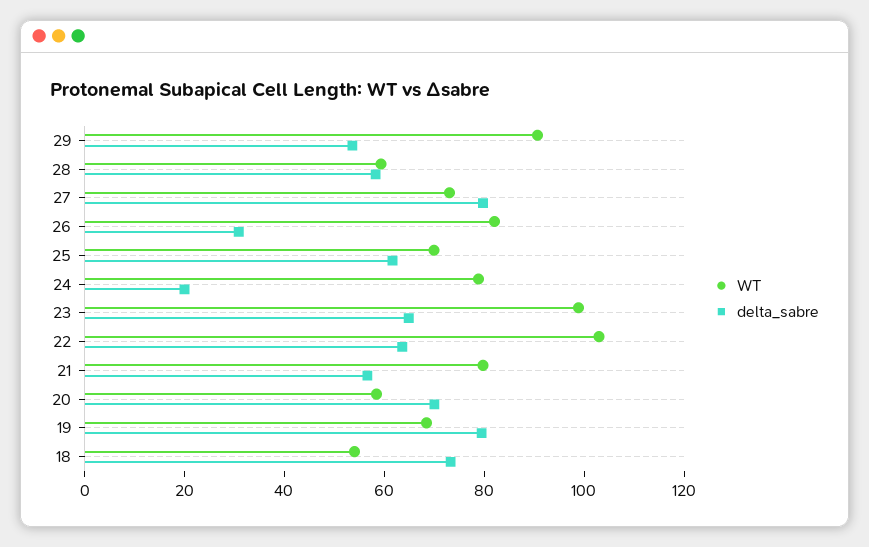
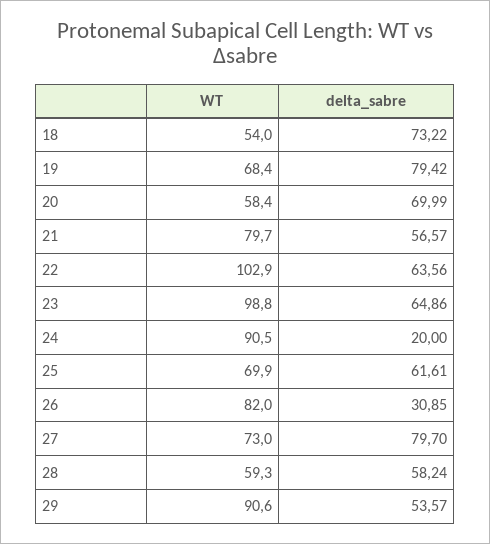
WT, 24: 80 -> 90.5

